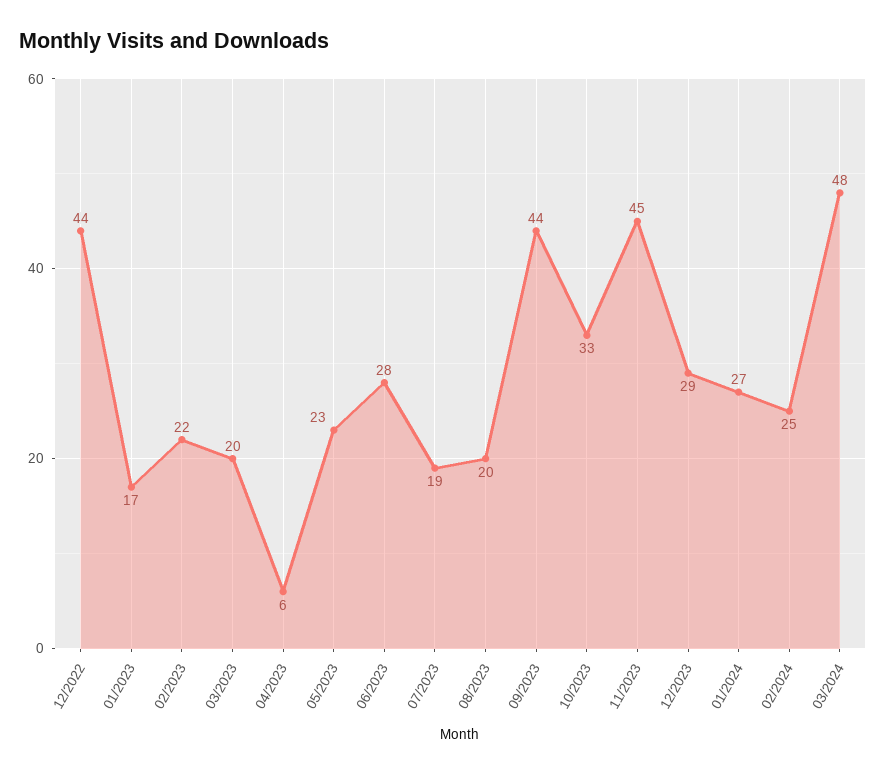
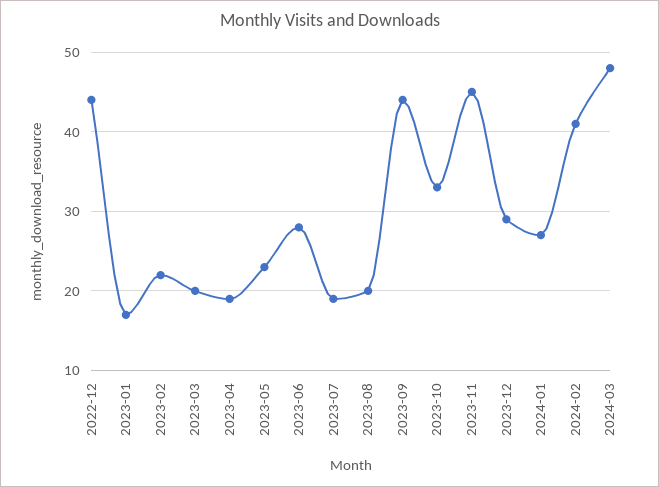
04/2023: 6 -> 19
02/2024: 25 -> 41

